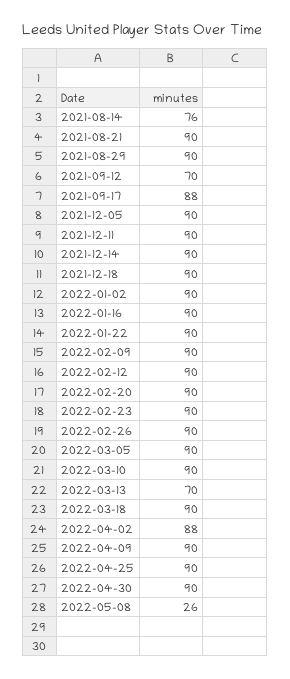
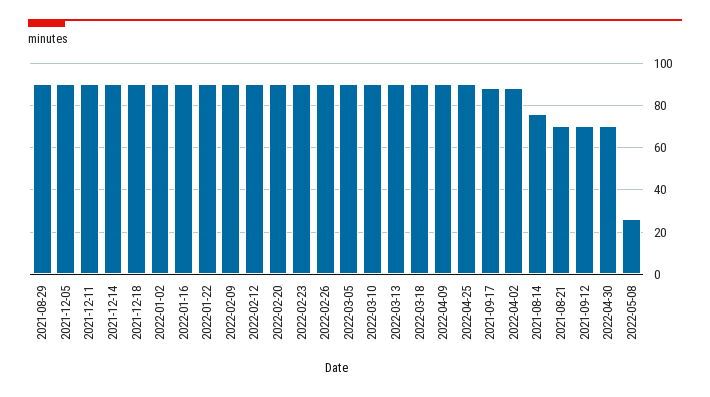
2021-08-21: 90 -> 70
2022-03-13: 70 -> 90
2022-04-30: 90 -> 70

